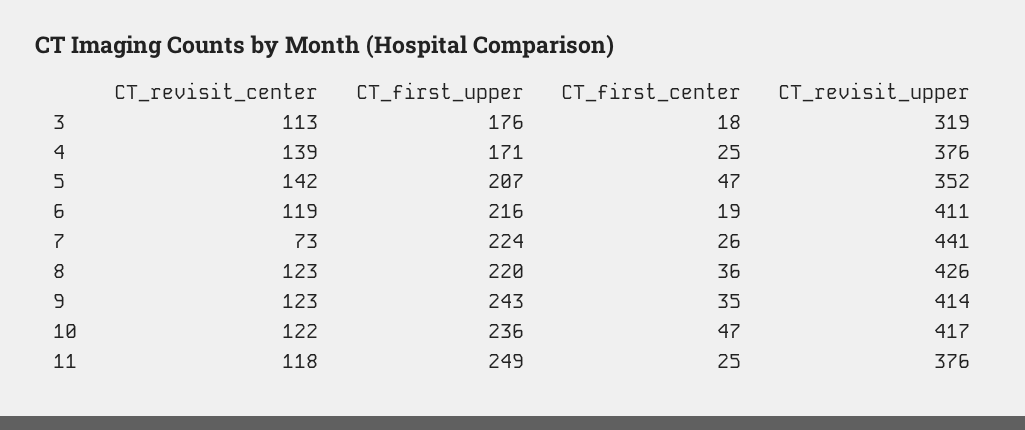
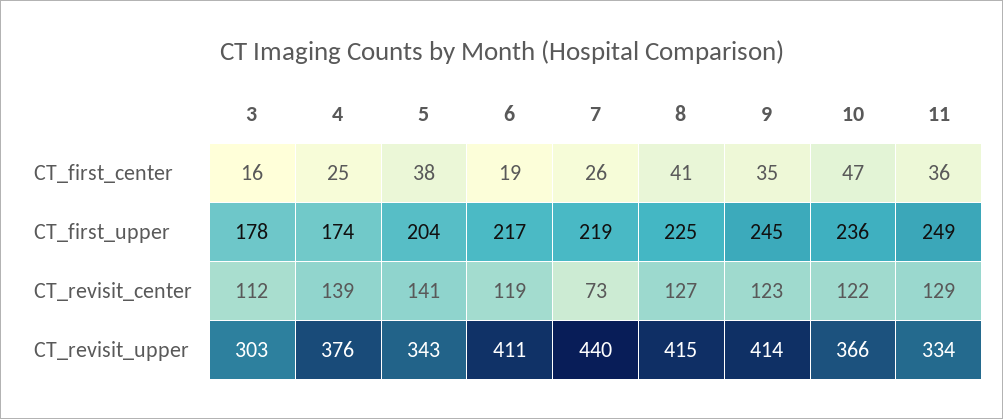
CT_revisit_center, 3: 113 -> 112
CT_first_upper, 3: 176 -> 178
CT_first_center, 3: 18 -> 16
CT_revisit_upper, 3: 319 -> 303
CT_first_upper, 4: 171 -> 174
CT_revisit_center, 5: 142 -> 141
CT_first_upper, 5: 207 -> 204
CT_first_center, 5: 47 -> 38
CT_revisit_upper, 5: 352 -> 343
CT_first_upper, 6: 216 -> 217
CT_first_upper, 7: 224 -> 219
CT_revisit_upper, 7: 441 -> 440
CT_revisit_center, 8: 123 -> 127
CT_first_upper, 8: 220 -> 225
CT_first_center, 8: 36 -> 41
CT_revisit_upper, 8: 426 -> 415
CT_first_upper, 9: 243 -> 245
CT_revisit_upper, 10: 417 -> 366
CT_revisit_center, 11: 118 -> 129
CT_first_center, 11: 25 -> 36
CT_revisit_upper, 11: 376 -> 334

